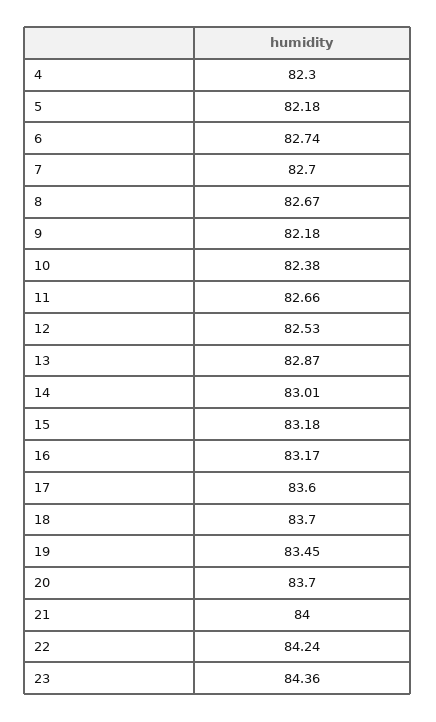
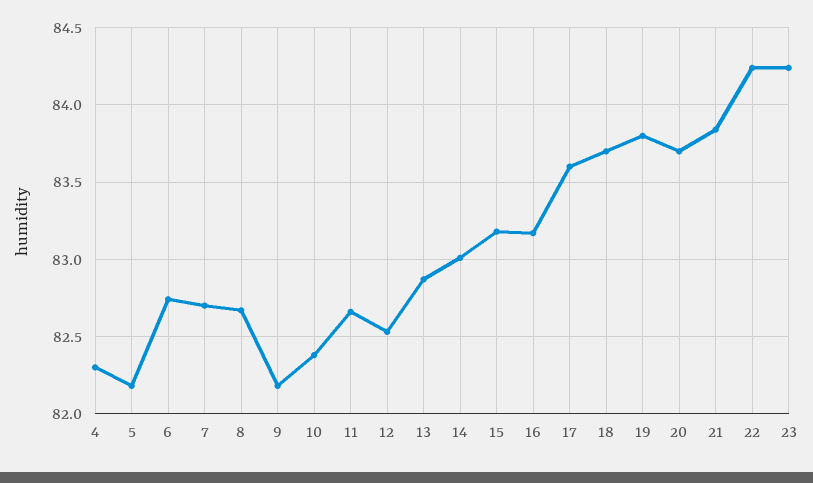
19: 83.45 -> 83.8
21: 84 -> 83.85
23: 84.36 -> 84.25

